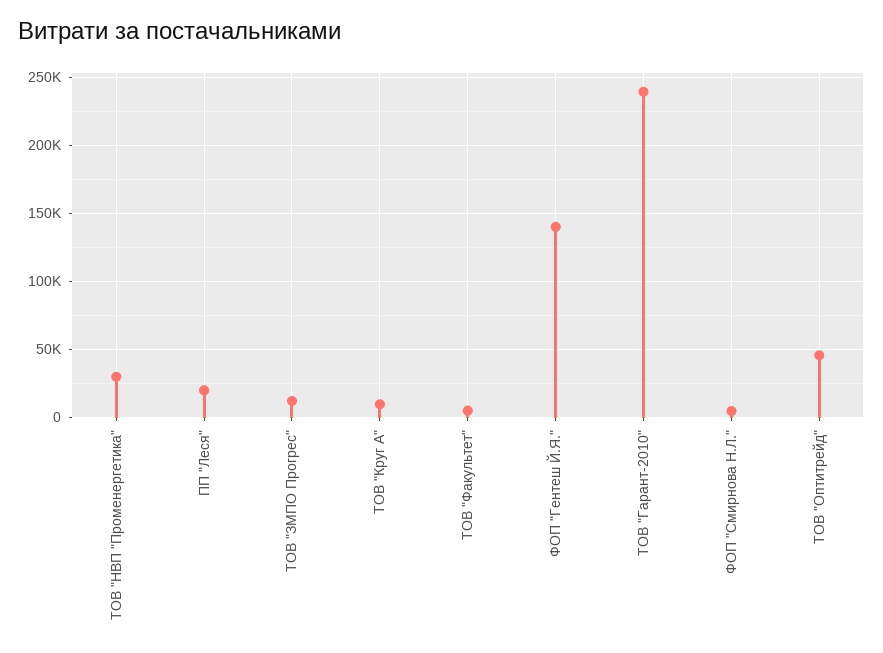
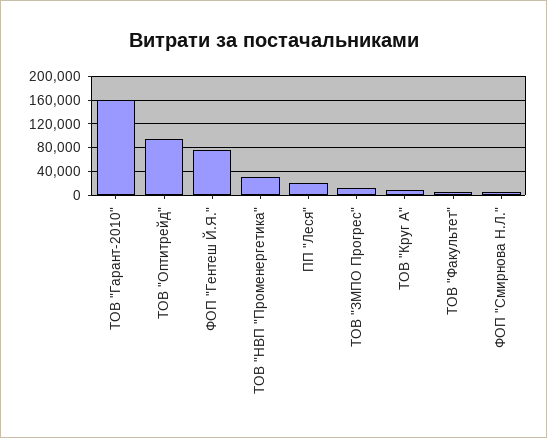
ФОП "Гентеш Й.Я.": 140000 -> 80000
ТОВ "Гарант-2010": 240000 -> 160000
ТОВ "Оптитрейд": 45000 -> 100000

